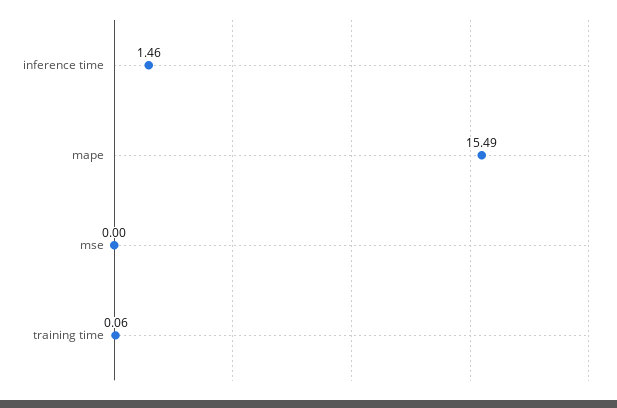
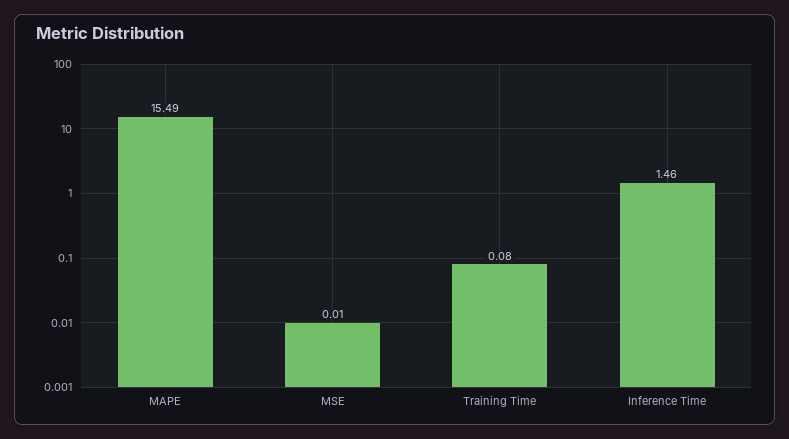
mse: 0 -> 0.01
training time: 0.06 -> 0.08

